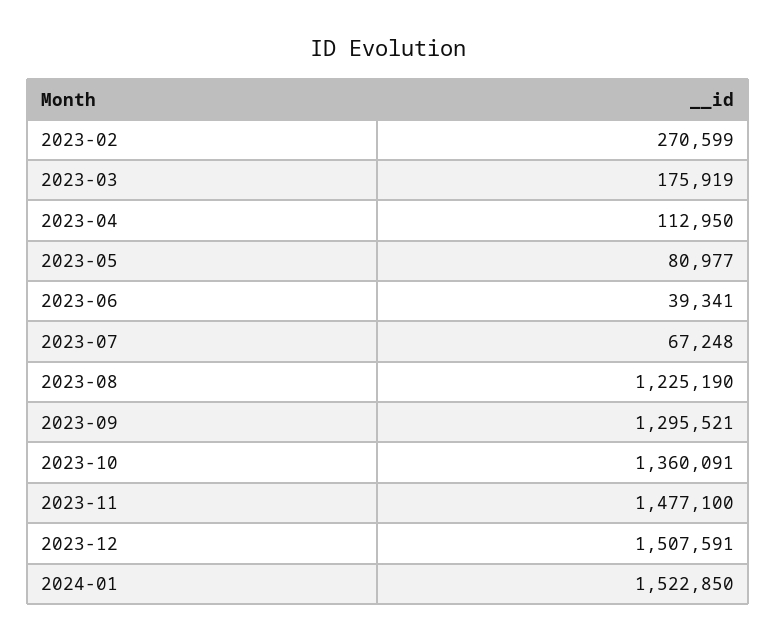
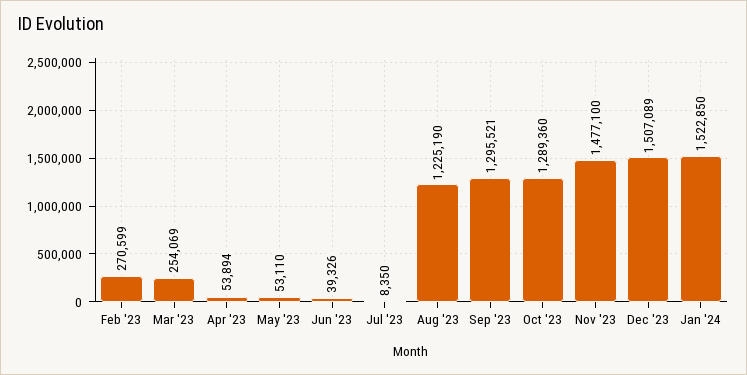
2023-03: 175919 -> 254069
2023-04: 112950 -> 53894
2023-05: 80977 -> 53110
2023-06: 39341 -> 39326
2023-07: 67248 -> 8350
2023-10: 1360091 -> 1289360
2023-12: 1507591 -> 1507089

